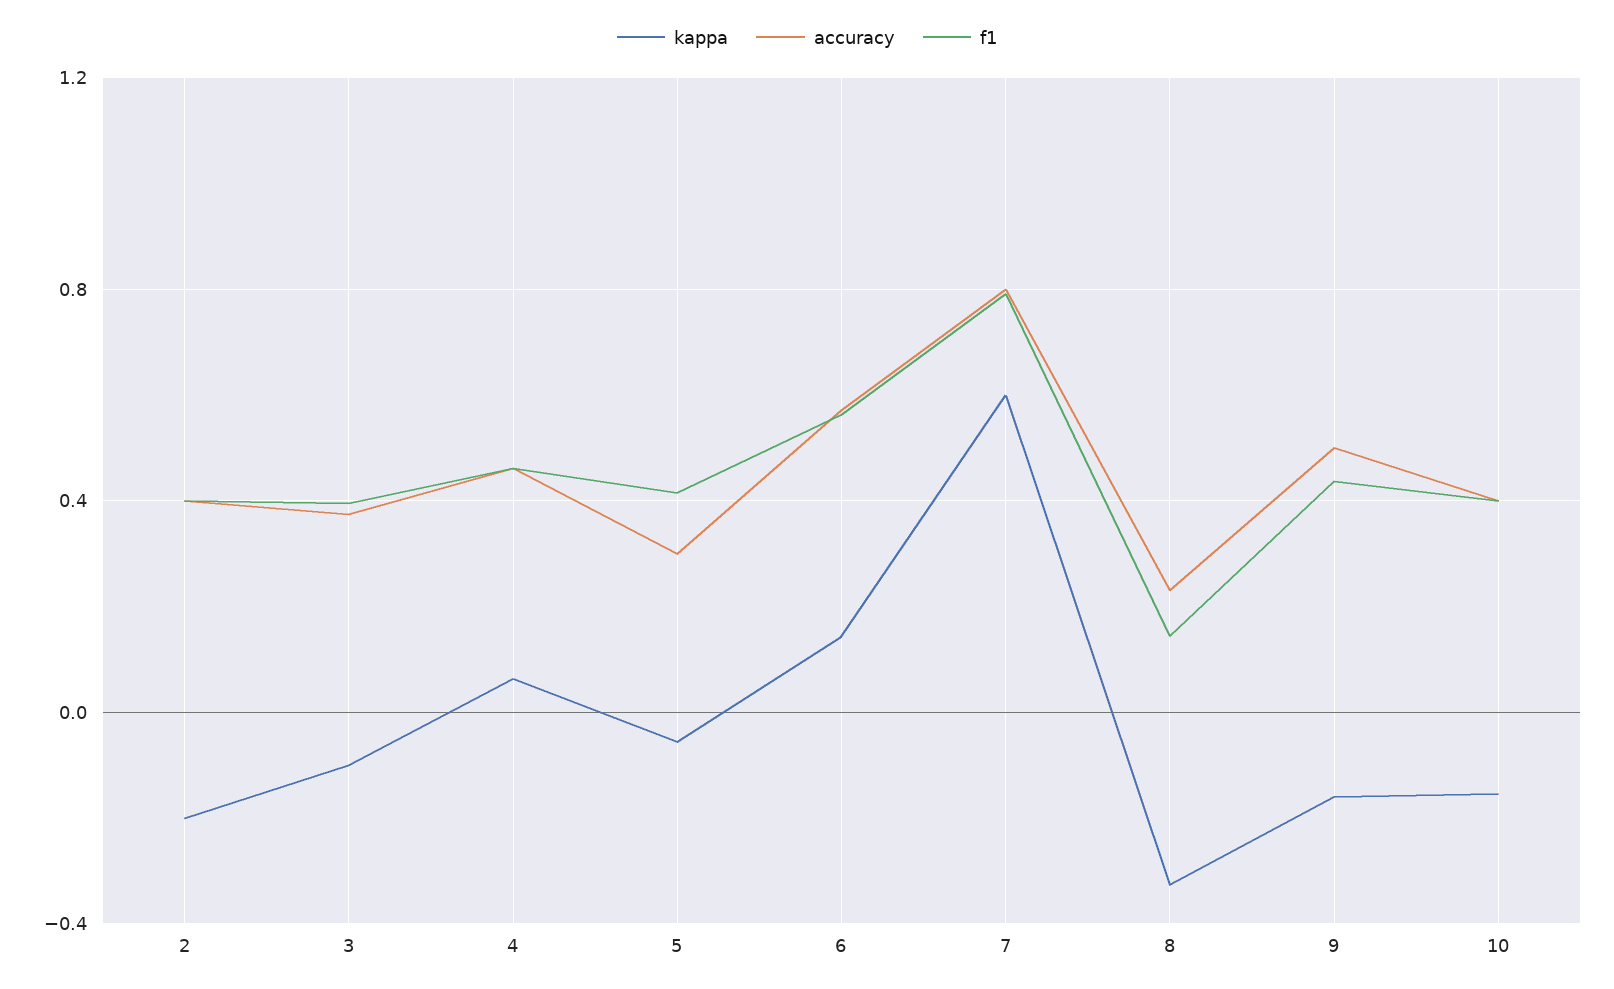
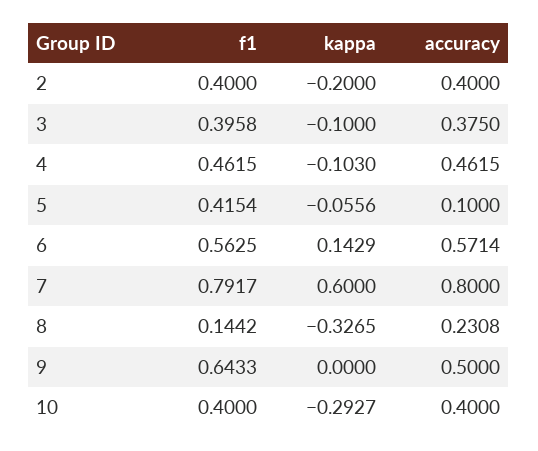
kappa, 4: 0.05 -> -0.103
accuracy, 5: 0.3 -> 0.1
kappa, 9: -0.15 -> 0
f1, 9: 0.45 -> 0.6433
kappa, 10: -0.15 -> -0.2927

